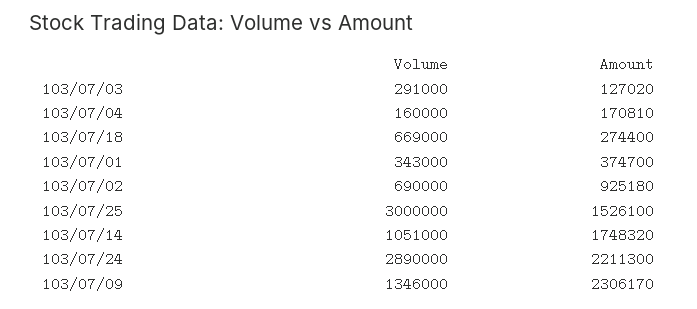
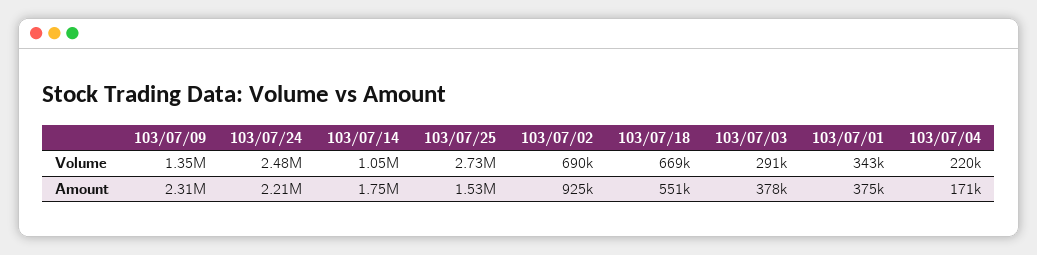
Amount, 103/07/03: 127020 -> 378000
Volume, 103/07/04: 160000 -> 220000
Amount, 103/07/18: 274400 -> 551000
Volume, 103/07/25: 3000000 -> 2730000
Volume, 103/07/24: 2890000 -> 2480000

